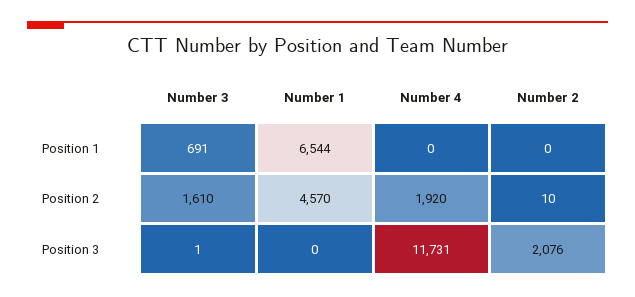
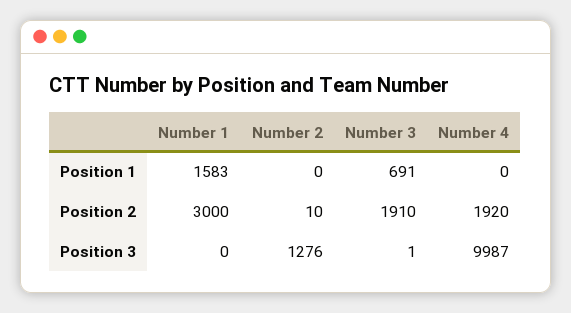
Number 1, Position 1: 6544 -> 1583
Number 3, Position 2: 1610 -> 1910
Number 1, Position 2: 4570 -> 3000
Number 4, Position 3: 11731 -> 9987
Number 2, Position 3: 2076 -> 1276

